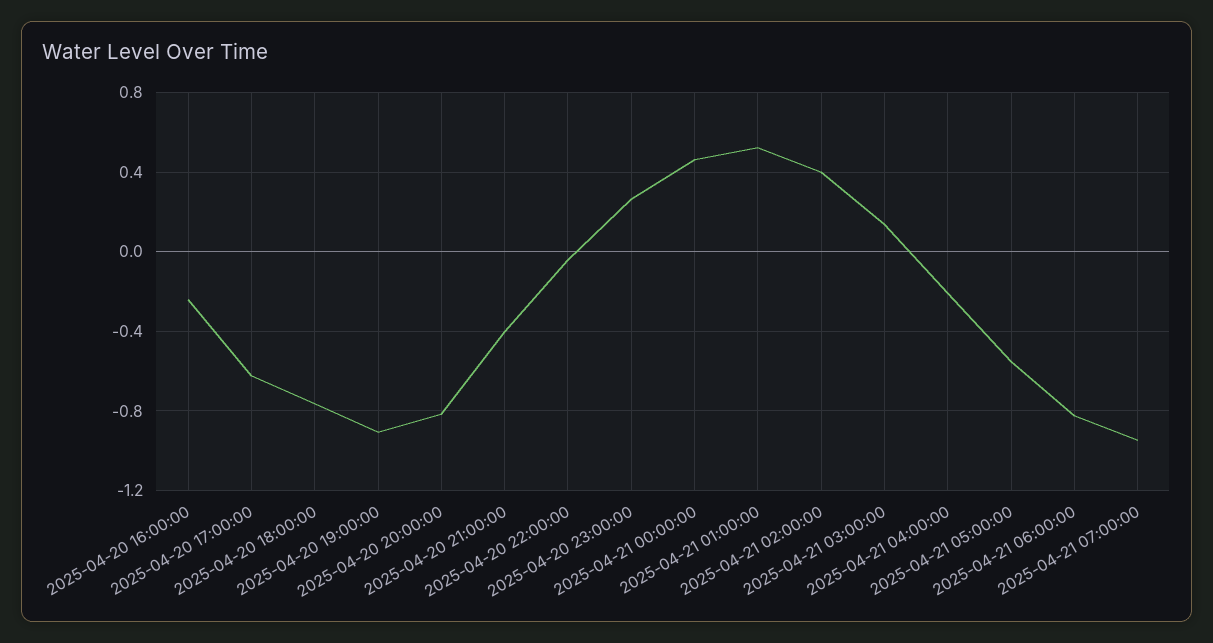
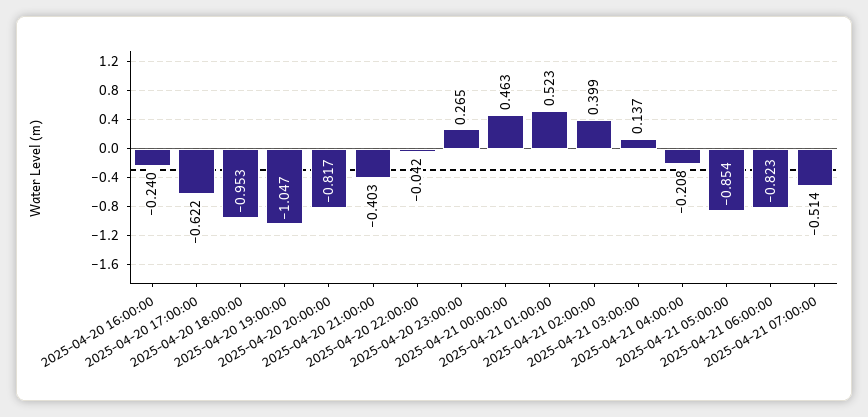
2025-04-20 18:00:00: -0.75 -> -0.953
2025-04-20 19:00:00: -0.9 -> -1.047
2025-04-21 05:00:00: -0.55 -> -0.854
2025-04-21 07:00:00: -0.95 -> -0.514

